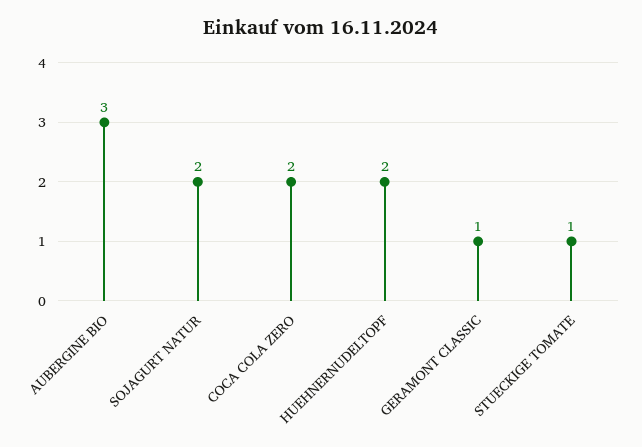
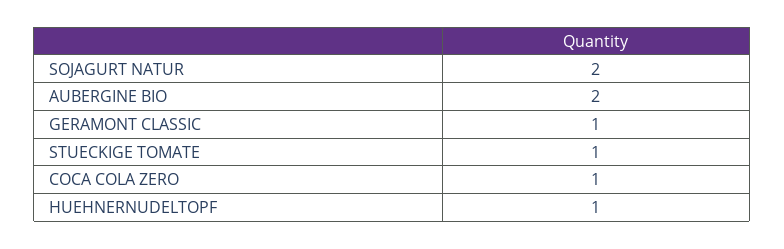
AUBERGINE BIO: 3 -> 2
COCA COLA ZERO: 2 -> 1
HUEHNERNUDELTOPF: 2 -> 1

